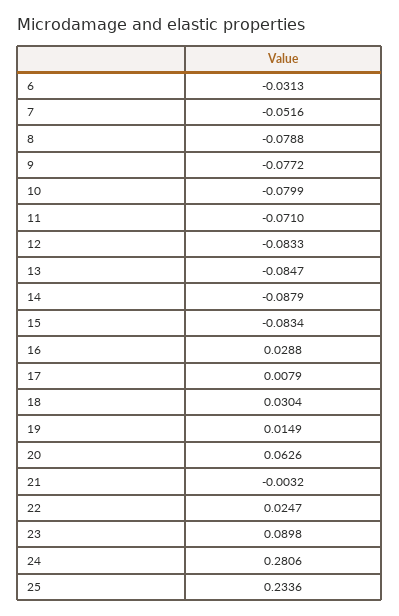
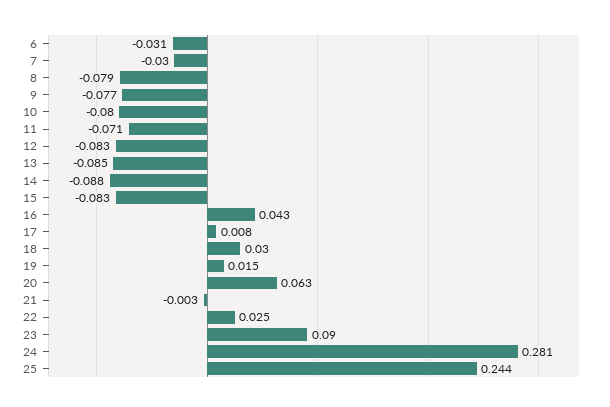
7: -0.0516 -> -0.03
16: 0.0288 -> 0.043
25: 0.2336 -> 0.244

